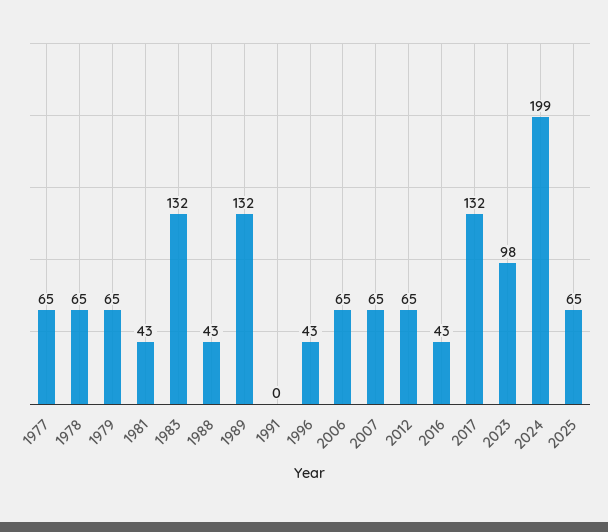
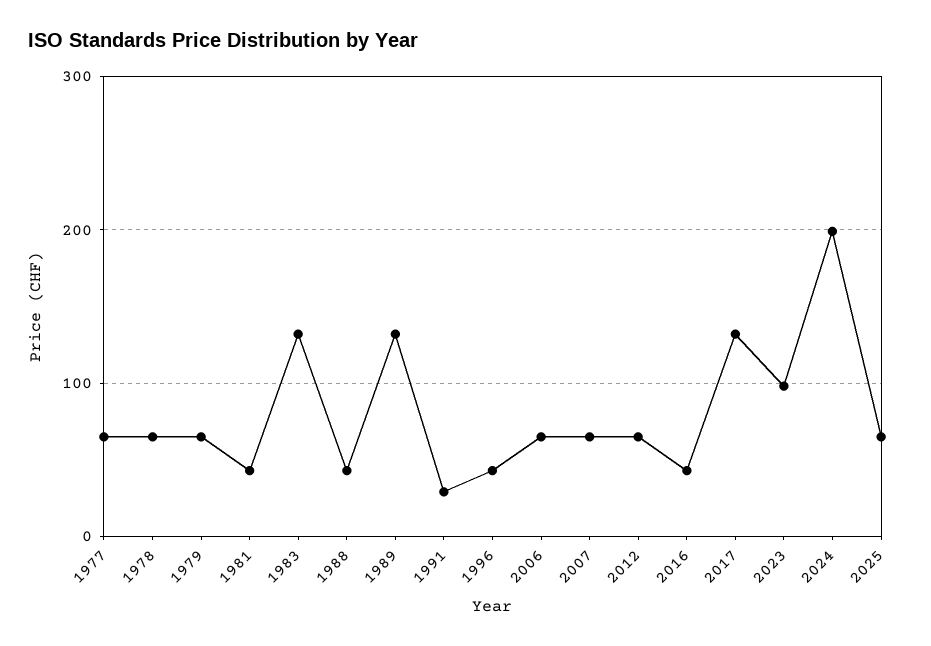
1991: 0 -> 30

